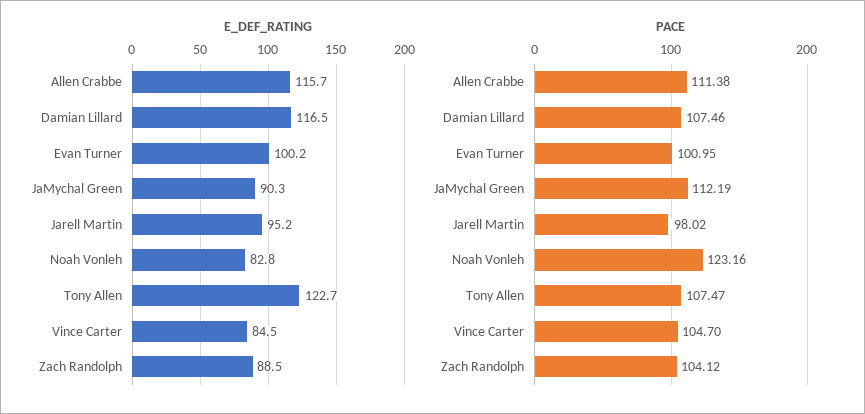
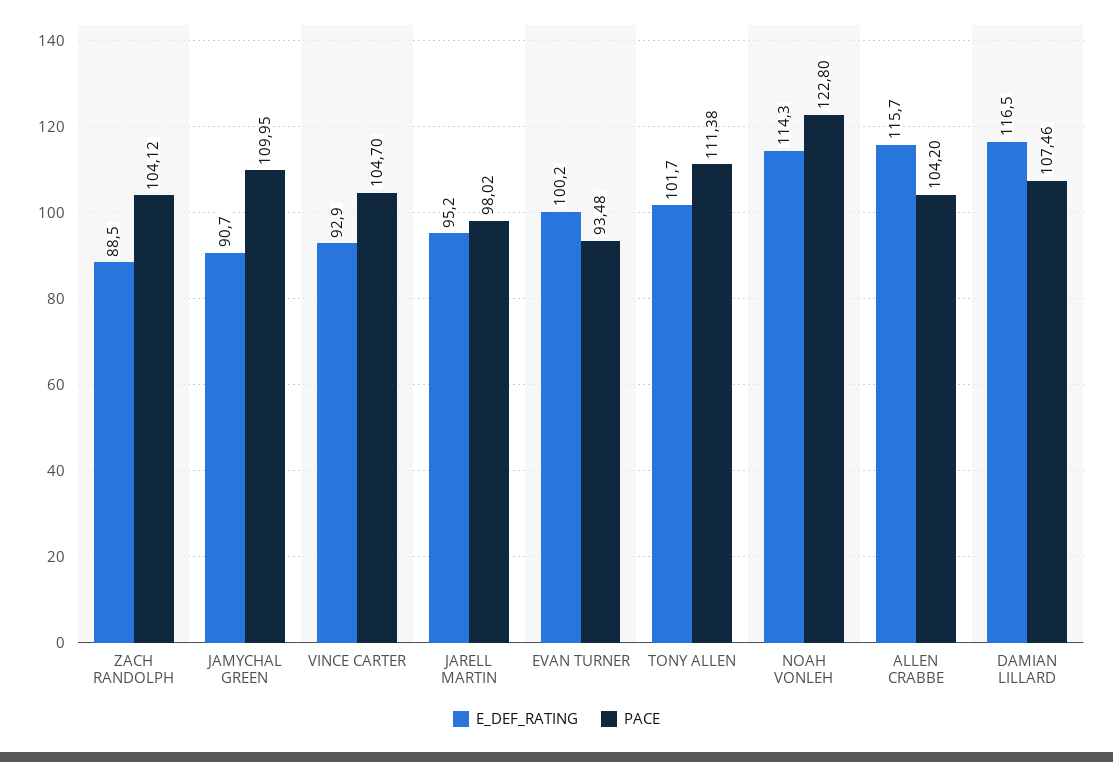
E_DEF_RATING, JaMychal Green: 90.3 -> 90.7
E_DEF_RATING, Noah Vonleh: 82.8 -> 114.3
E_DEF_RATING, Tony Allen: 122.7 -> 101.7
E_DEF_RATING, Vince Carter: 84.5 -> 92.9
PACE, Allen Crabbe: 111.38 -> 104.2
PACE, Evan Turner: 100.95 -> 93.48
PACE, JaMychal Green: 112.19 -> 109.95
PACE, Noah Vonleh: 123.16 -> 122.8
PACE, Tony Allen: 107.47 -> 111.38

